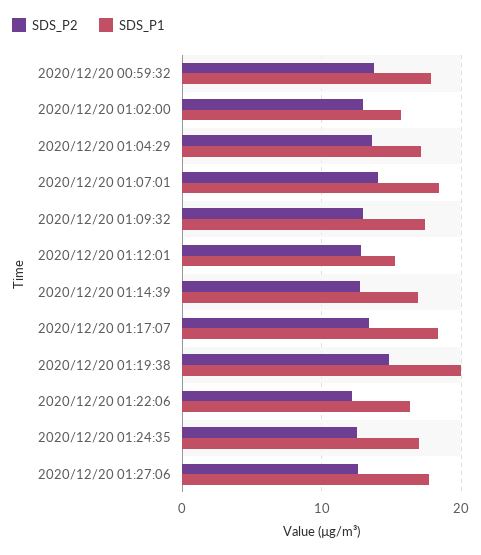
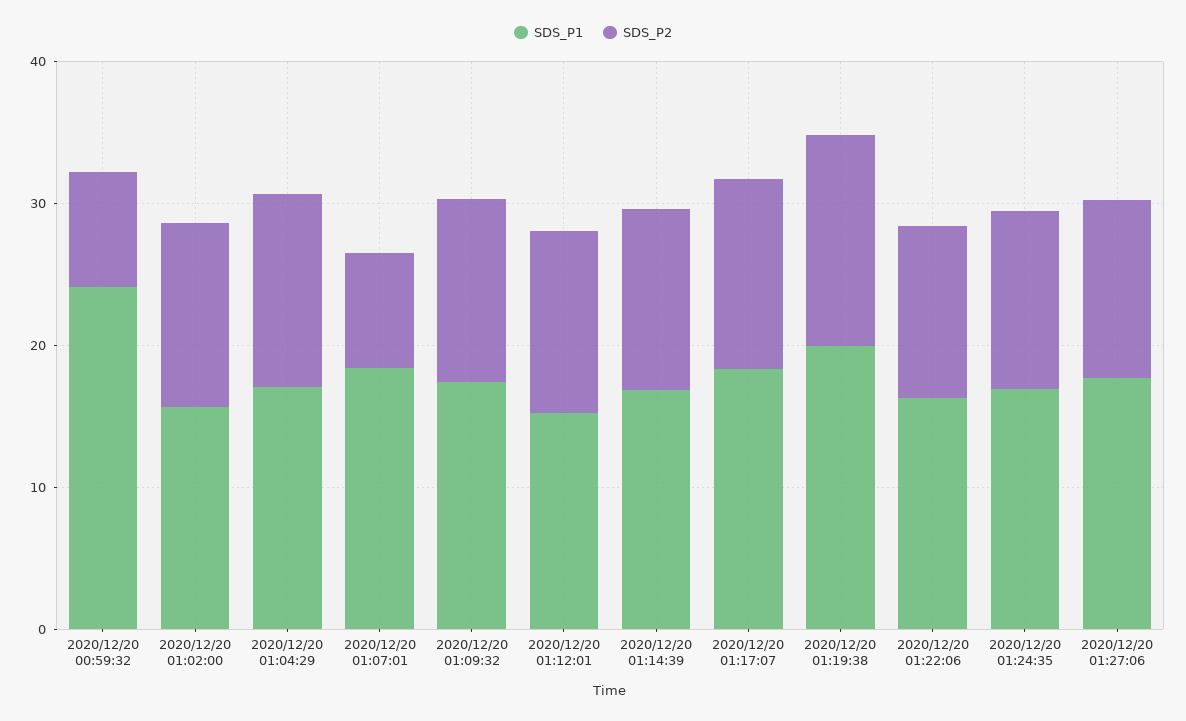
SDS_P2, 2020/12/20 00:59:32: 14 -> 8
SDS_P1, 2020/12/20 00:59:32: 18 -> 24
SDS_P2, 2020/12/20 01:07:01: 14 -> 8

